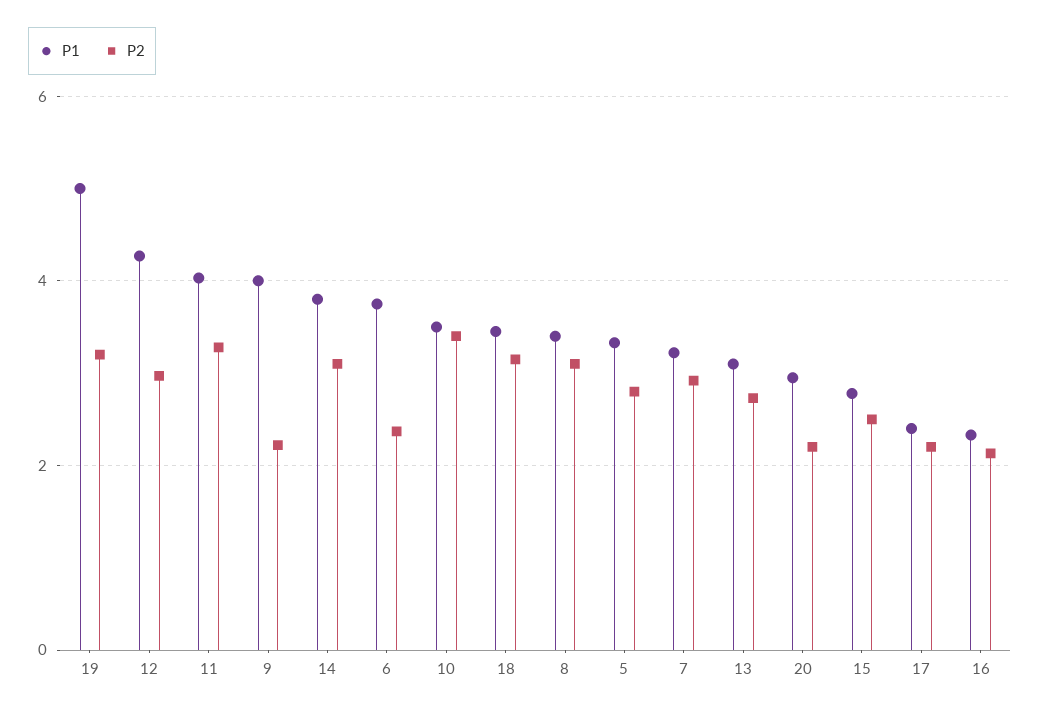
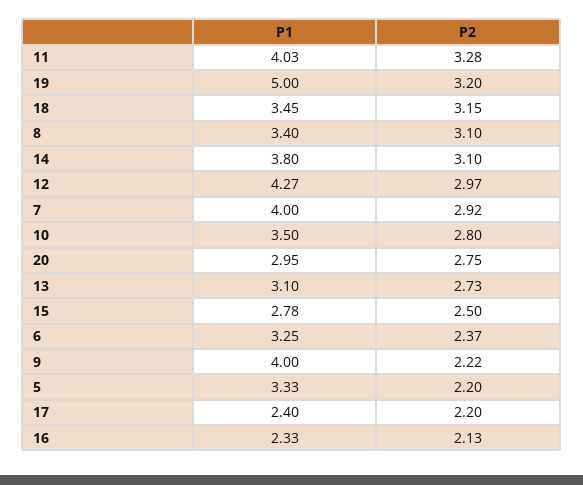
P1, 6: 3.8 -> 3.25
P2, 10: 3.4 -> 2.8
P2, 5: 2.8 -> 2.2
P1, 7: 3.2 -> 4
P2, 20: 2.2 -> 2.75

